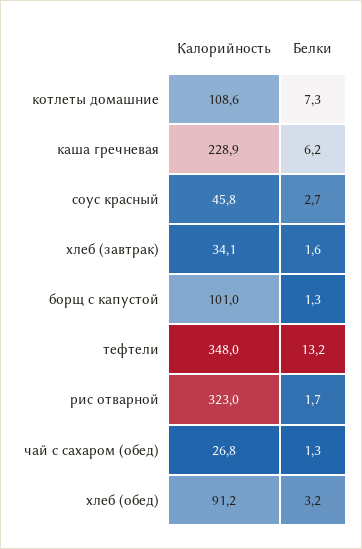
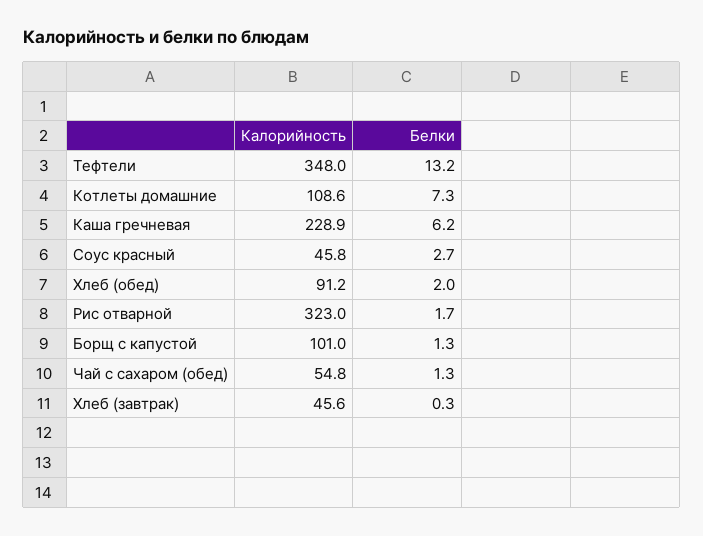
Калорийность, хлеб (завтрак): 34.1 -> 45.6
Белки, хлеб (завтрак): 1.6 -> 0.3
Калорийность, чай с сахаром (обед): 26.8 -> 54.8
Белки, хлеб (обед): 3.2 -> 2

